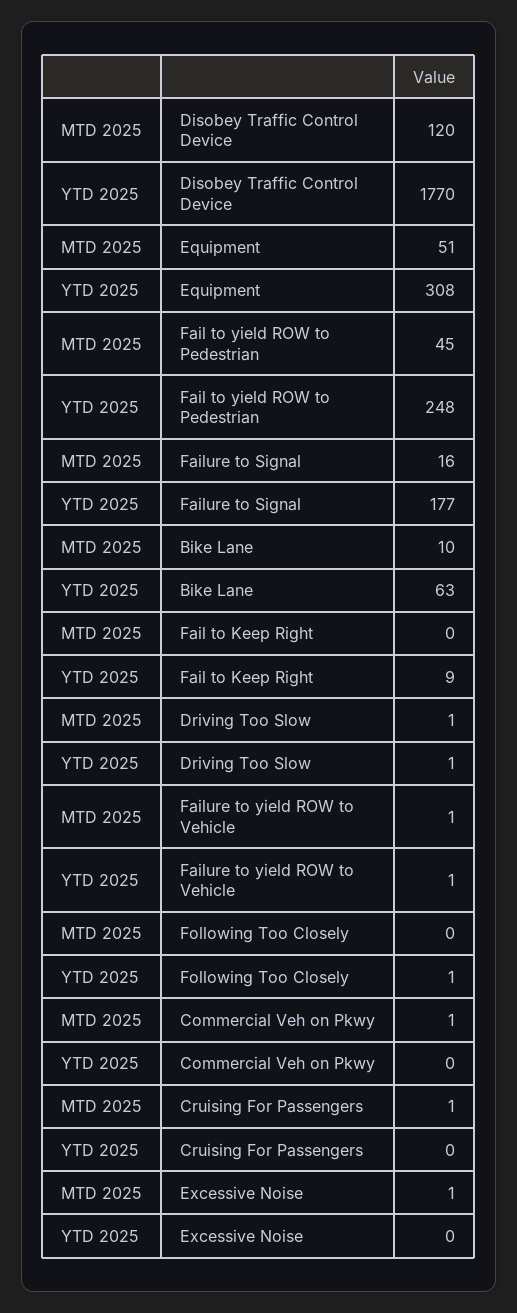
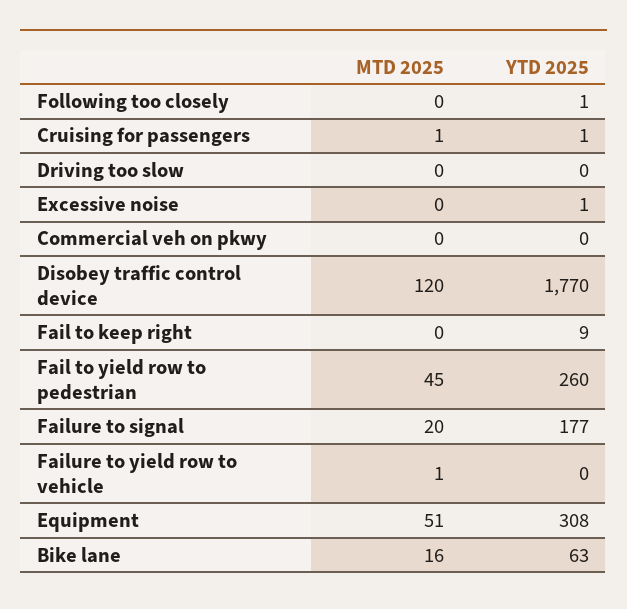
YTD 2025, Fail to yield ROW to Pedestrian: 248 -> 260
MTD 2025, Failure to Signal: 16 -> 20
MTD 2025, Bike Lane: 10 -> 16
MTD 2025, Driving Too Slow: 1 -> 0
YTD 2025, Driving Too Slow: 1 -> 0
YTD 2025, Failure to yield ROW to Vehicle: 1 -> 0
MTD 2025, Commercial Veh on Pkwy: 1 -> 0
YTD 2025, Cruising For Passengers: 0 -> 1
MTD 2025, Excessive Noise: 1 -> 0
YTD 2025, Excessive Noise: 0 -> 1

